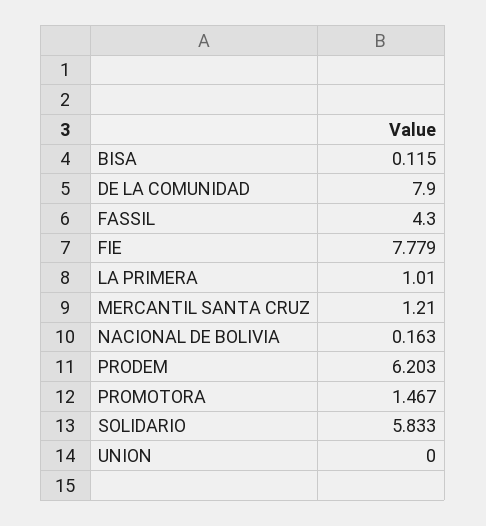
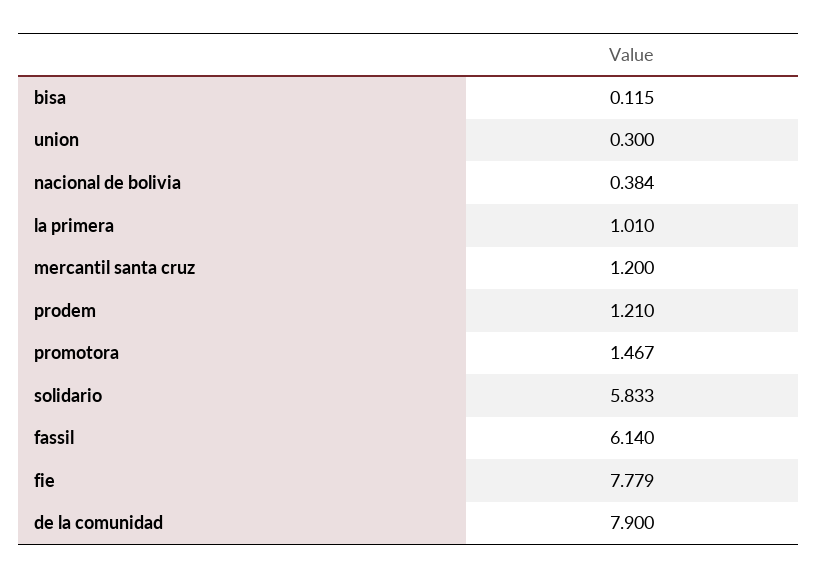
FASSIL: 4.3 -> 6.14
MERCANTIL SANTA CRUZ: 1.21 -> 1.2
NACIONAL DE BOLIVIA: 0.163 -> 0.384
PRODEM: 6.203 -> 1.21
UNION: 0 -> 0.3

